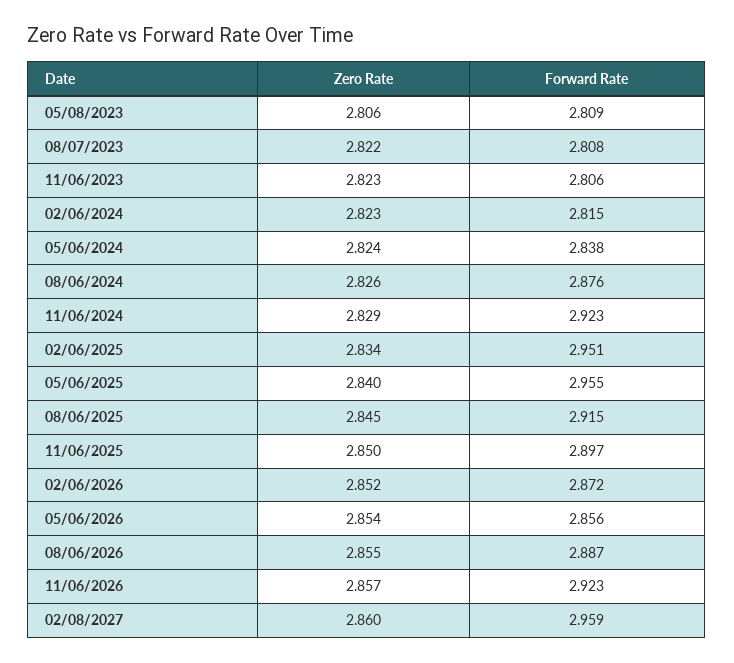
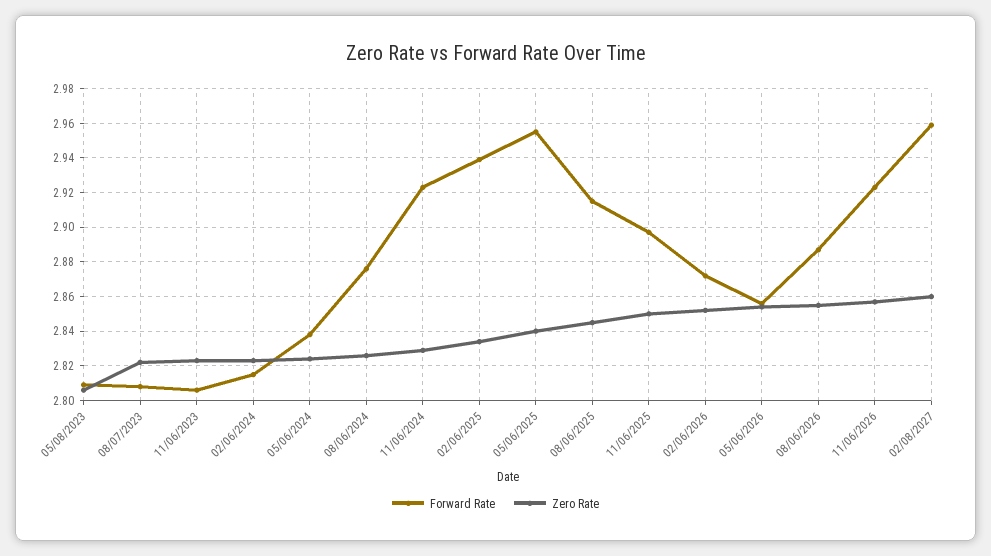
Forward Rate, 02/06/2025: 2.951 -> 2.94

